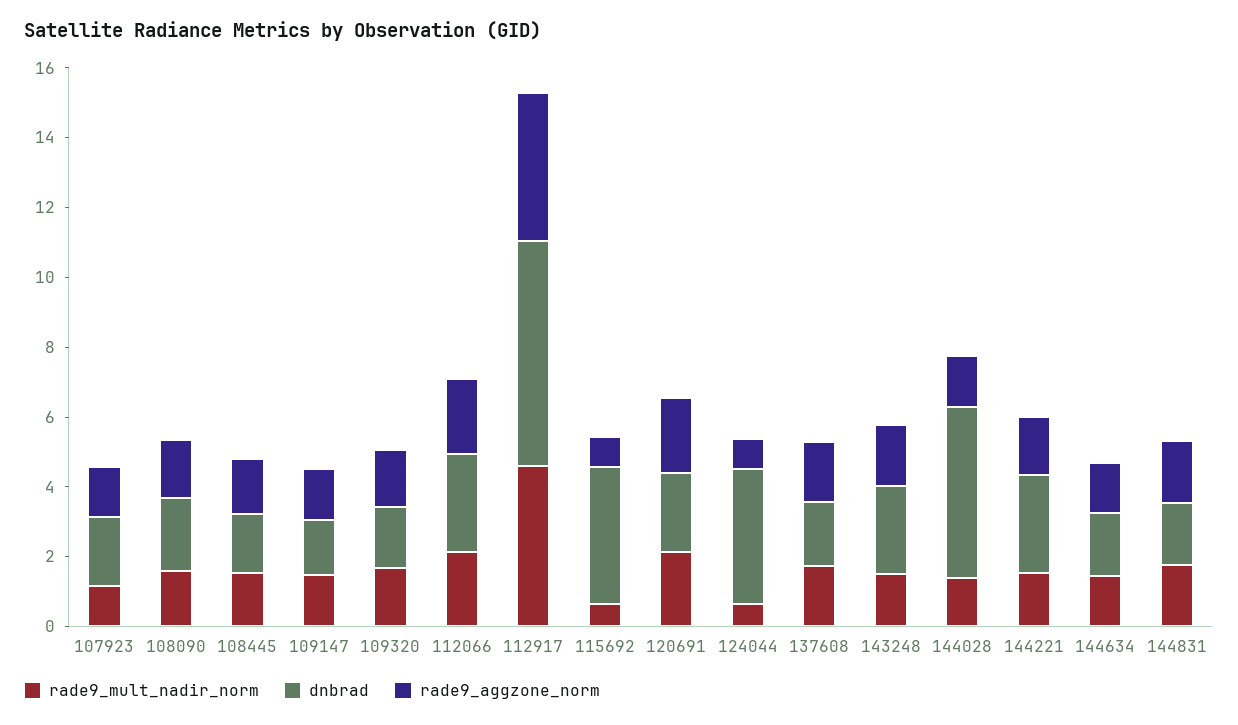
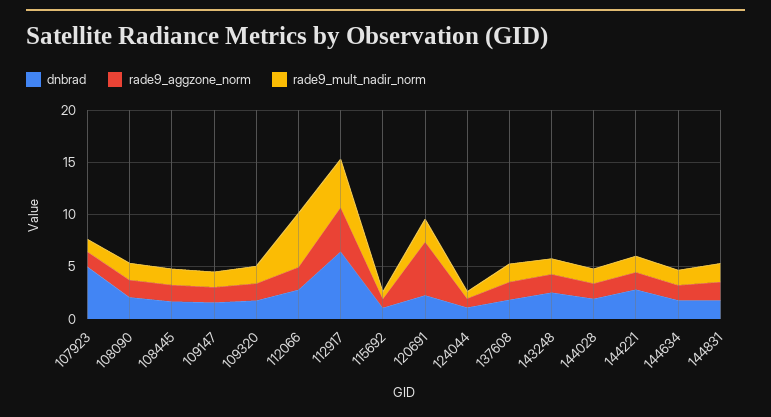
dnbrad, 107923: 2 -> 5
rade9_mult_nadir_norm, 112066: 2 -> 5
dnbrad, 115692: 4 -> 1
rade9_aggzone_norm, 120691: 2 -> 5
dnbrad, 124044: 4 -> 1
dnbrad, 144028: 5 -> 2

